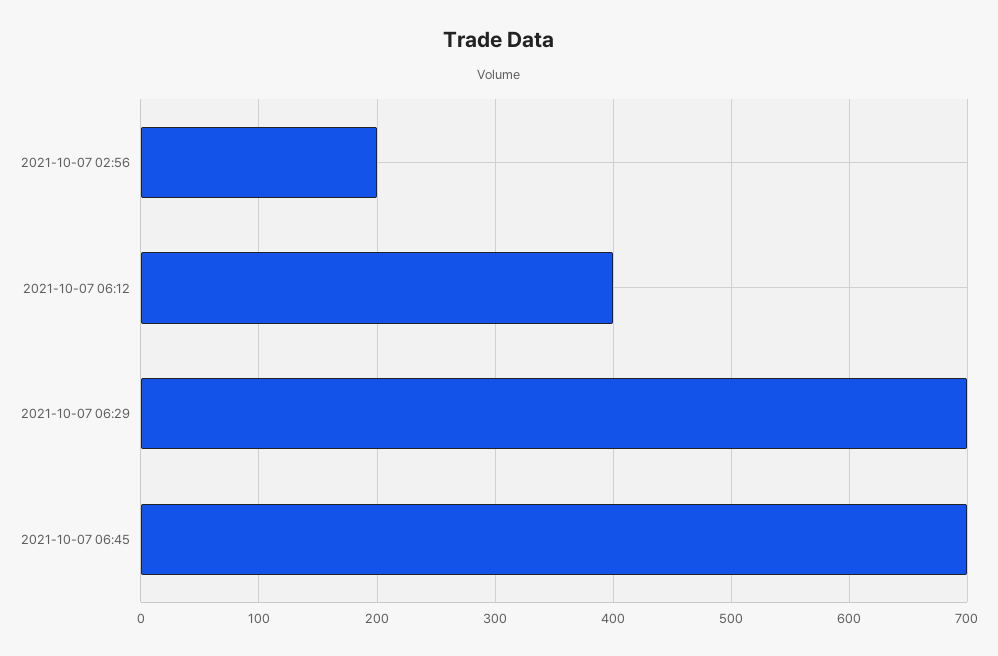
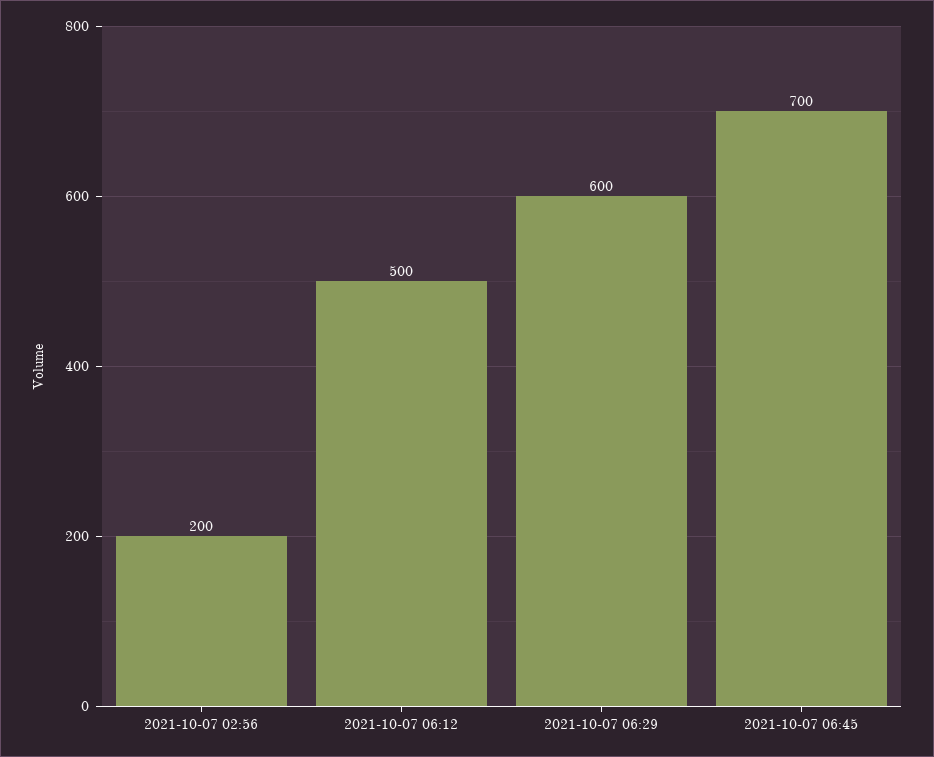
2021-10-07 06:12: 400 -> 500
2021-10-07 06:29: 700 -> 600

